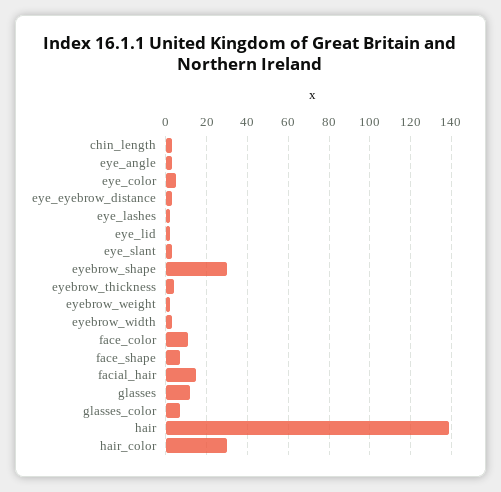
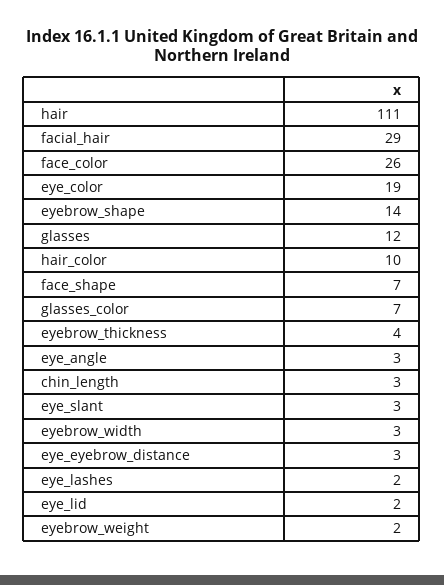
eye_color: 5 -> 19
eyebrow_shape: 30 -> 14
face_color: 10 -> 26
facial_hair: 15 -> 29
hair: 140 -> 111
hair_color: 30 -> 10

